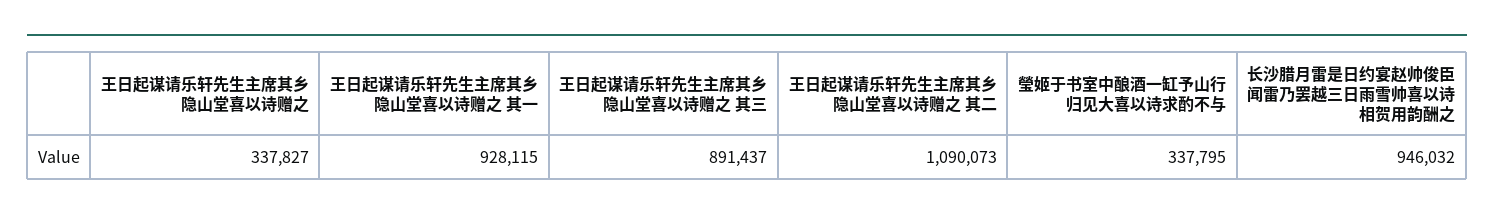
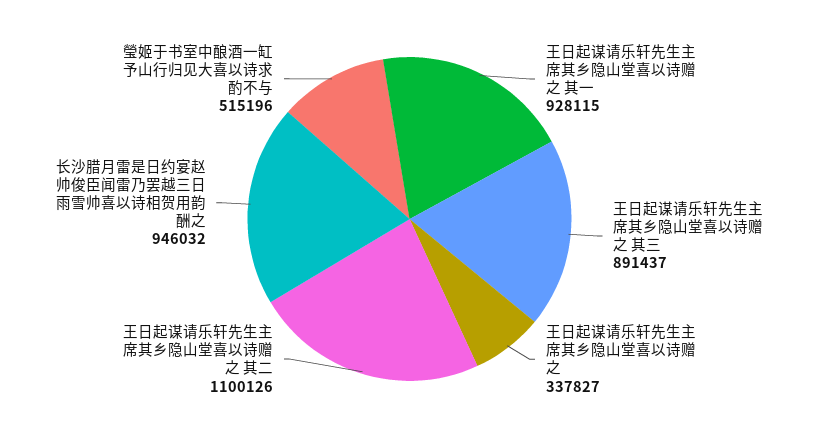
王日起谋请乐轩先生主席其乡隐山堂喜以诗赠之 其二: 1090073 -> 1100126
瑩姬于书室中酿酒一缸予山行归见大喜以诗求酌不与: 337795 -> 515196

